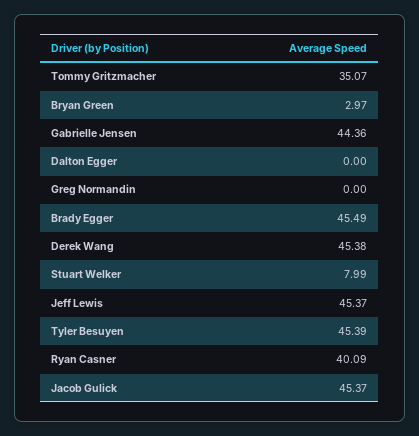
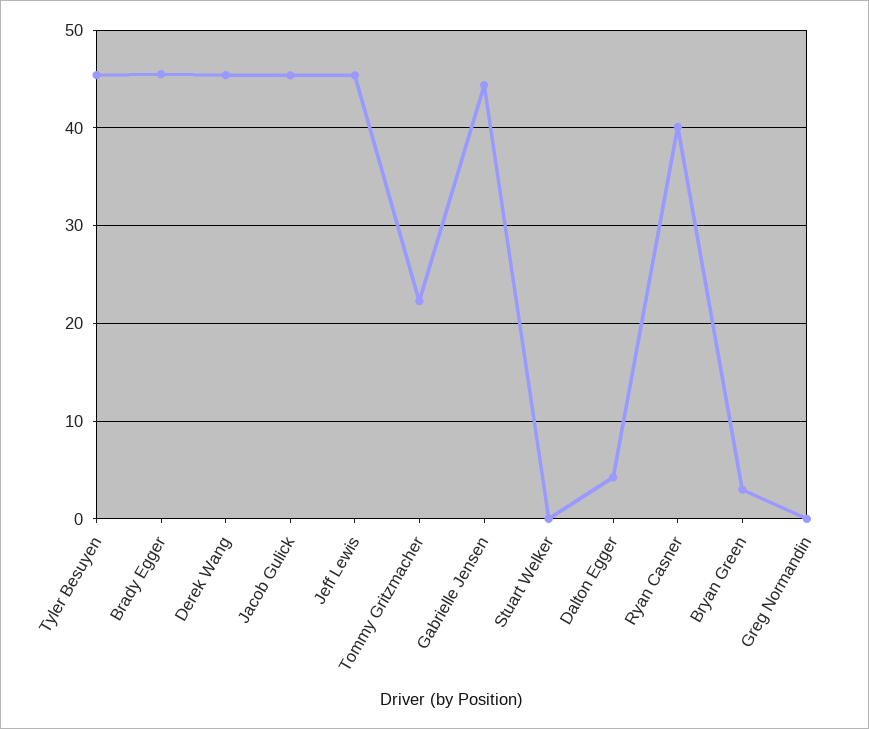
Tommy Gritzmacher: 35.07 -> 22
Dalton Egger: 0 -> 4
Stuart Welker: 7.99 -> 0

